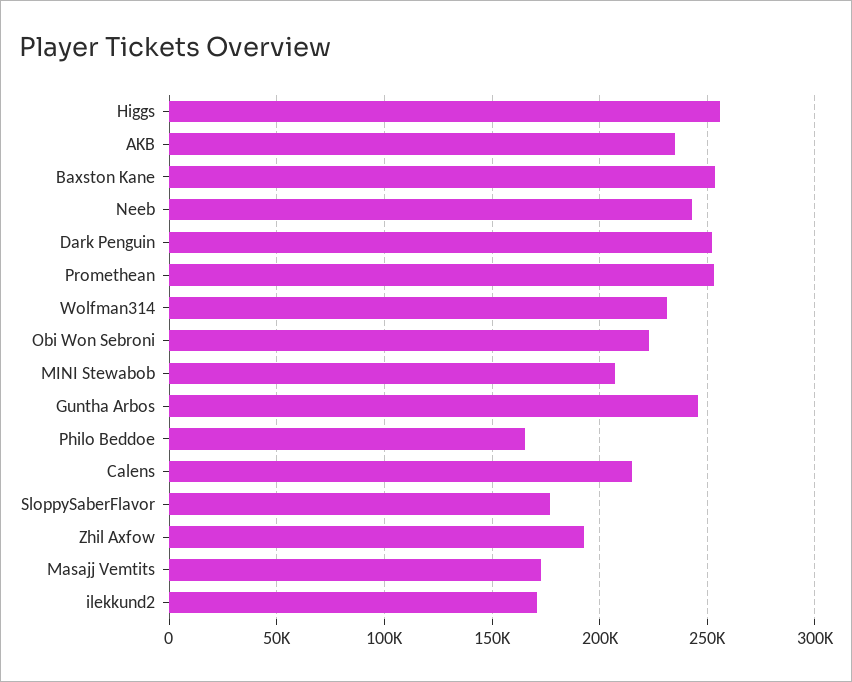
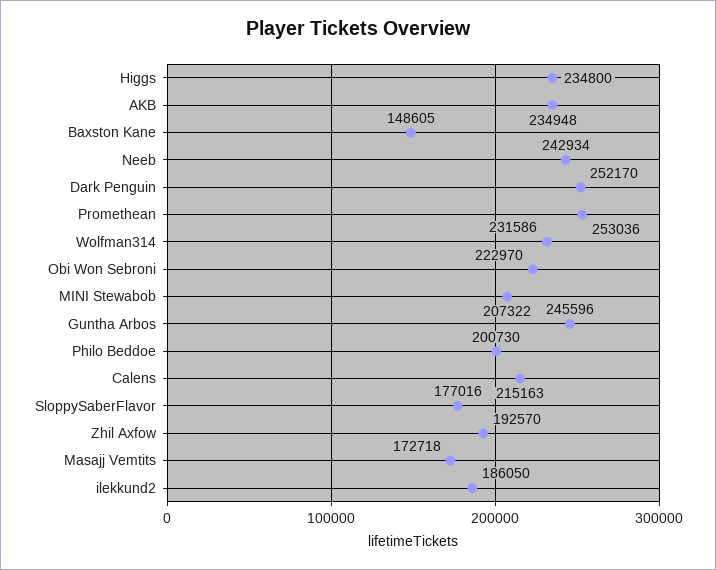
Higgs: 255000 -> 234800
Baxston Kane: 255000 -> 148605
Philo Beddoe: 165000 -> 200730
ilekkund2: 170000 -> 186050

